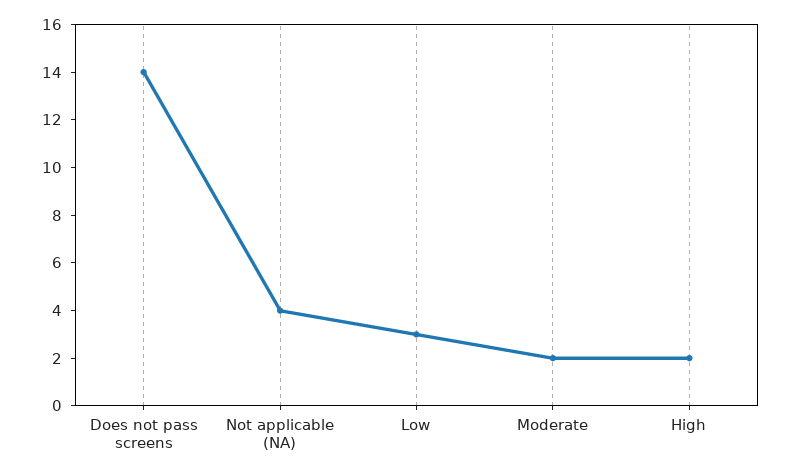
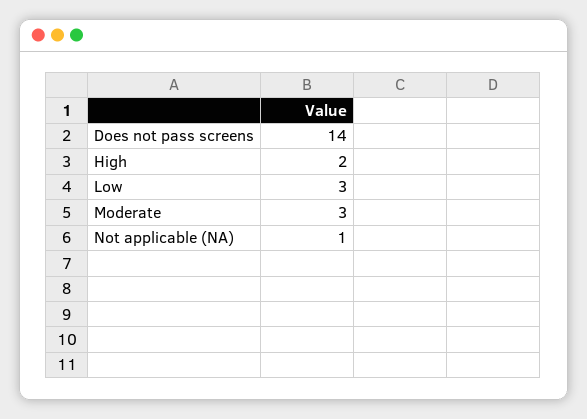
Not applicable (NA): 4 -> 1
Moderate: 2 -> 3

